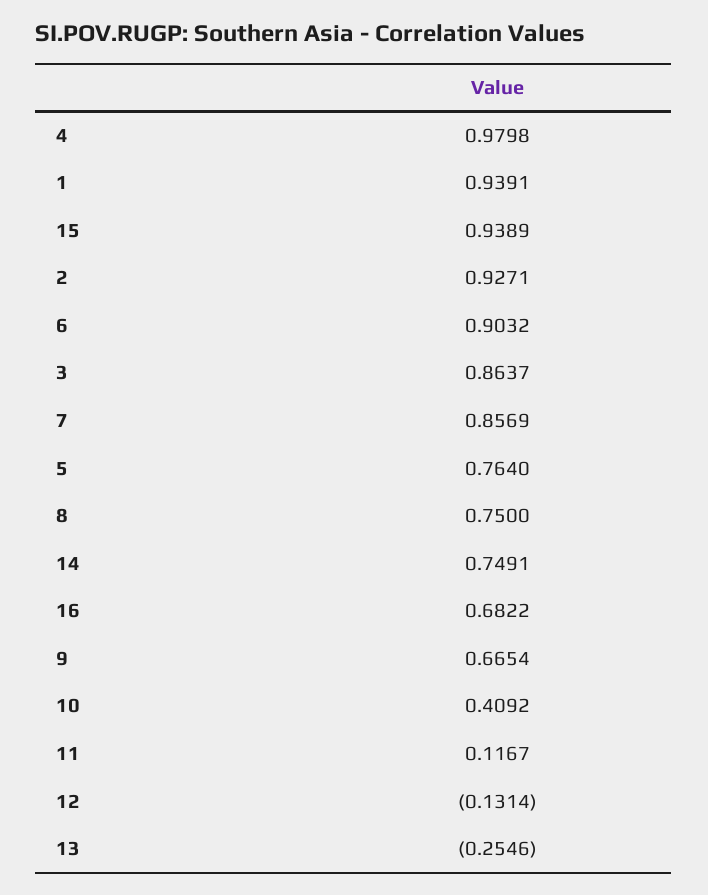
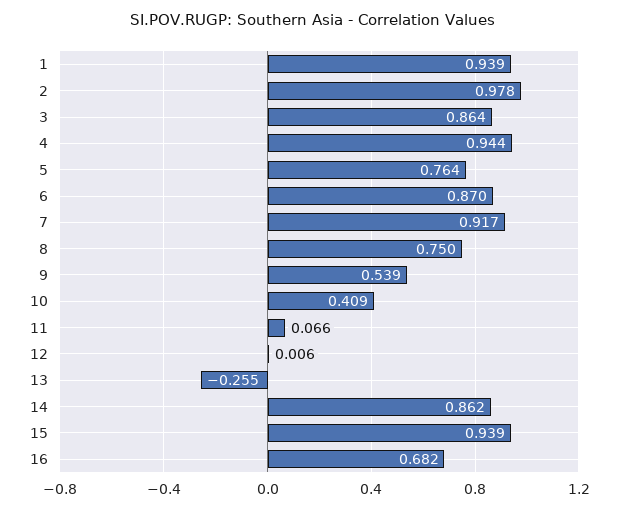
4: 0.9798 -> 0.944
2: 0.9271 -> 0.978
6: 0.9032 -> 0.87
7: 0.8569 -> 0.917
14: 0.7491 -> 0.862
9: 0.6654 -> 0.539
11: 0.1167 -> 0.066
12: -0.1314 -> 0.006

